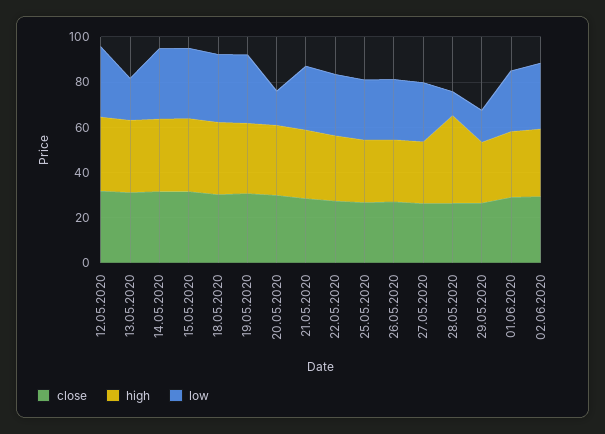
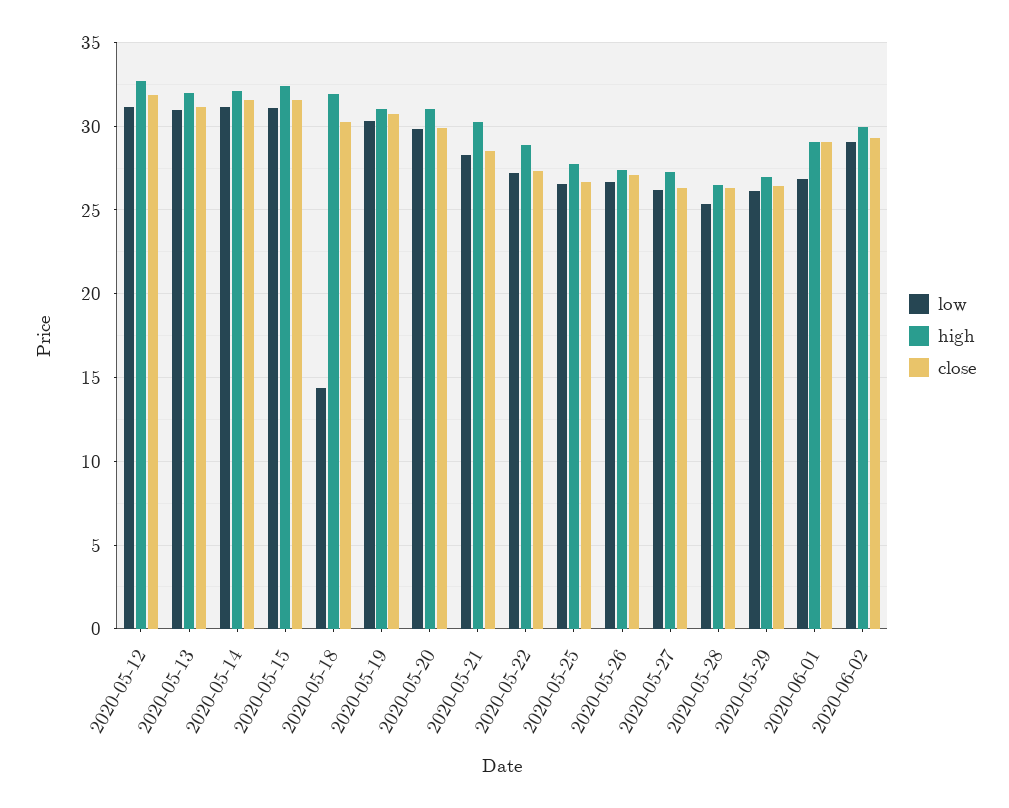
low, 13.05.2020: 20 -> 31
low, 18.05.2020: 30 -> 14.5
low, 20.05.2020: 15 -> 30
high, 28.05.2020: 40 -> 26.5
low, 28.05.2020: 10 -> 25.5
low, 29.05.2020: 15 -> 26

